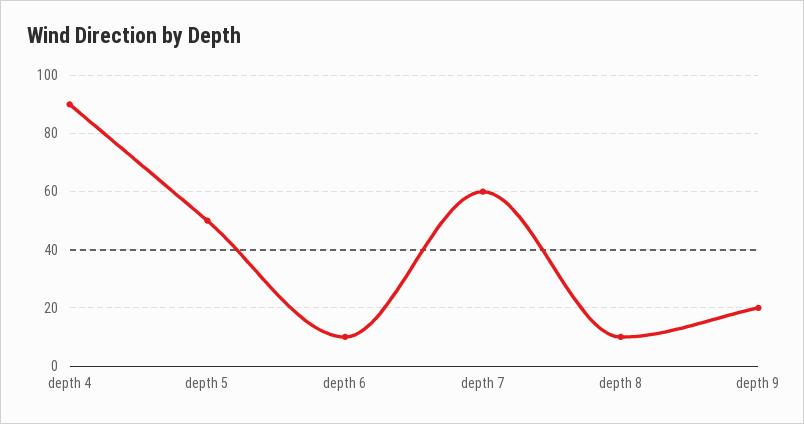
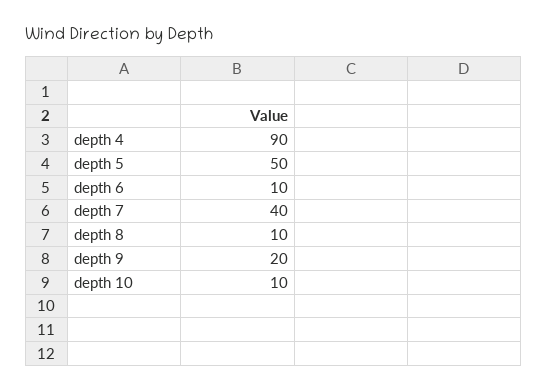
depth 7: 60 -> 40
depth 10: none -> 10

